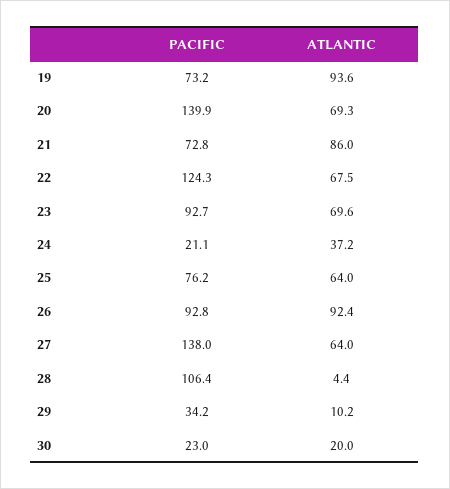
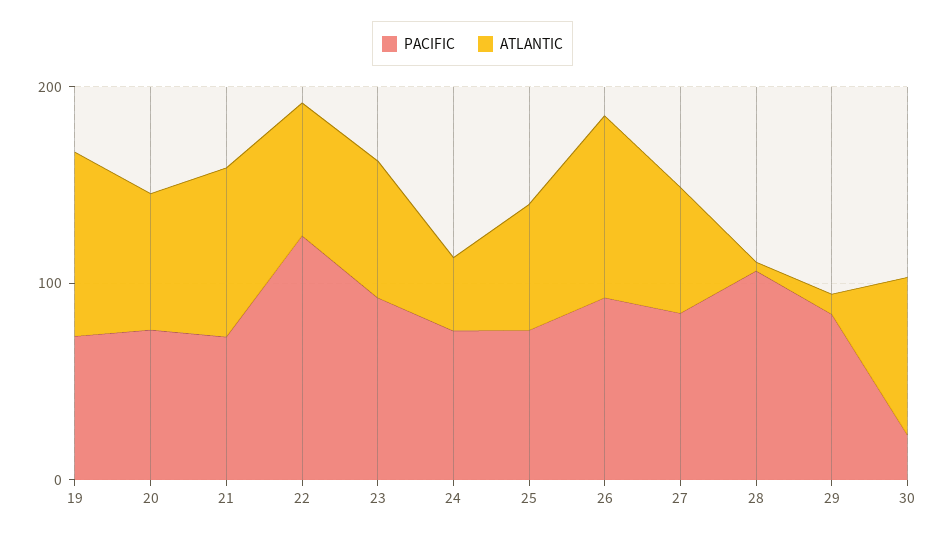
PACIFIC, 20: 139.9 -> 80
PACIFIC, 24: 21.1 -> 80
PACIFIC, 27: 138 -> 80
PACIFIC, 29: 34.2 -> 80
ATLANTIC, 30: 20 -> 80

